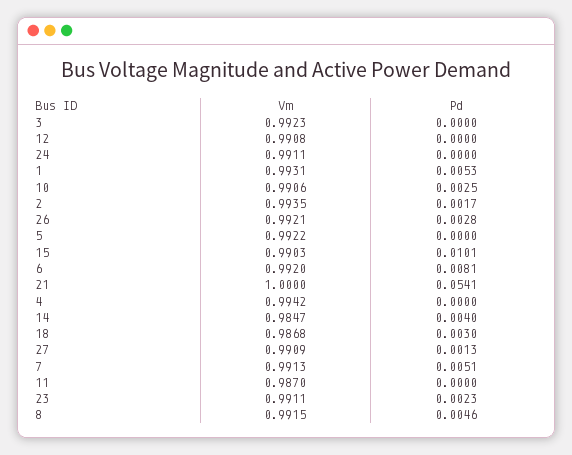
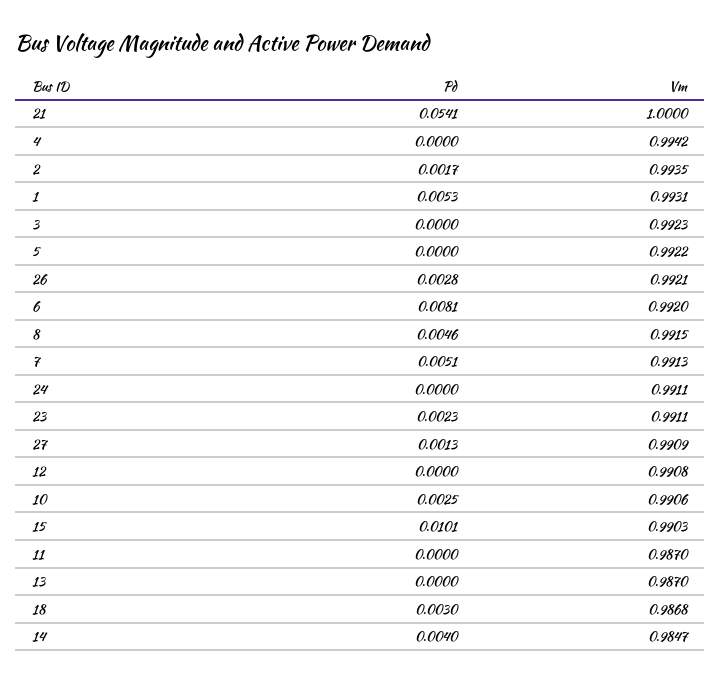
Pd, 13: none -> 0
Vm, 13: none -> 0.987

